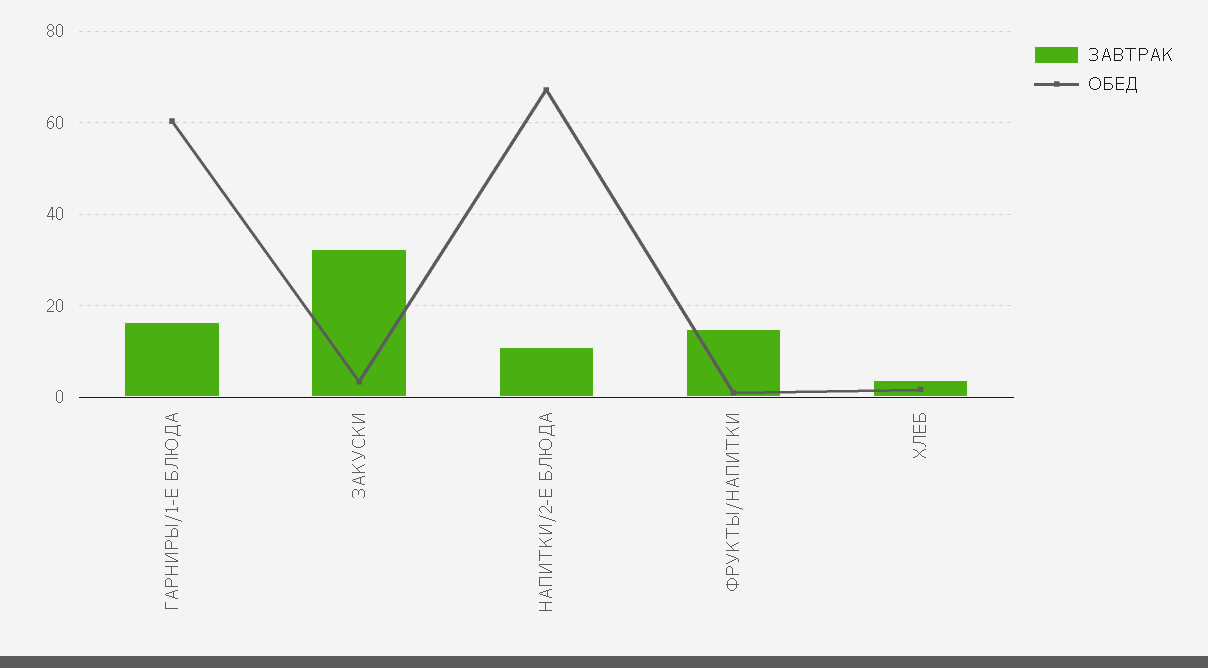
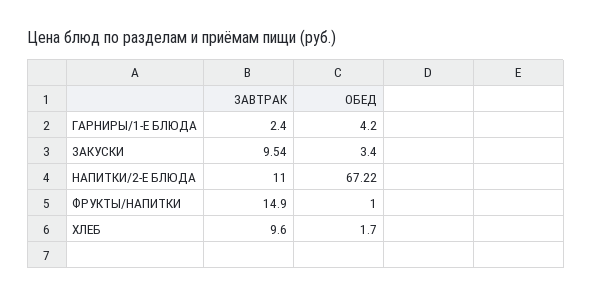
ЗАВТРАК, ГАРНИРЫ/1-Е БЛЮДА: 16 -> 2.4
ОБЕД, ГАРНИРЫ/1-Е БЛЮДА: 60 -> 4.2
ЗАВТРАК, ЗАКУСКИ: 32 -> 9.54
ЗАВТРАК, ХЛЕБ: 4 -> 9.6

